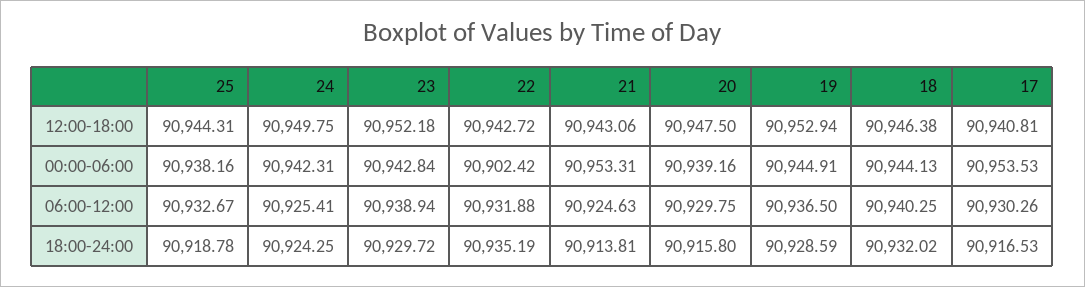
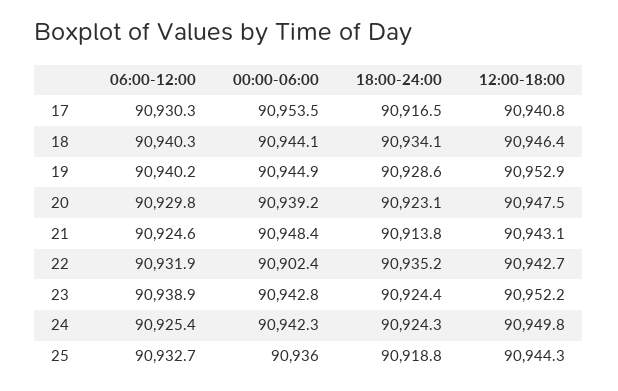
25, 00:00-06:00: 90938.16 -> 90936
21, 00:00-06:00: 90953.31 -> 90948.4
19, 06:00-12:00: 90936.5 -> 90940.2
23, 18:00-24:00: 90929.72 -> 90924.4
20, 18:00-24:00: 90915.8 -> 90923.1
18, 18:00-24:00: 90932.02 -> 90934.1

